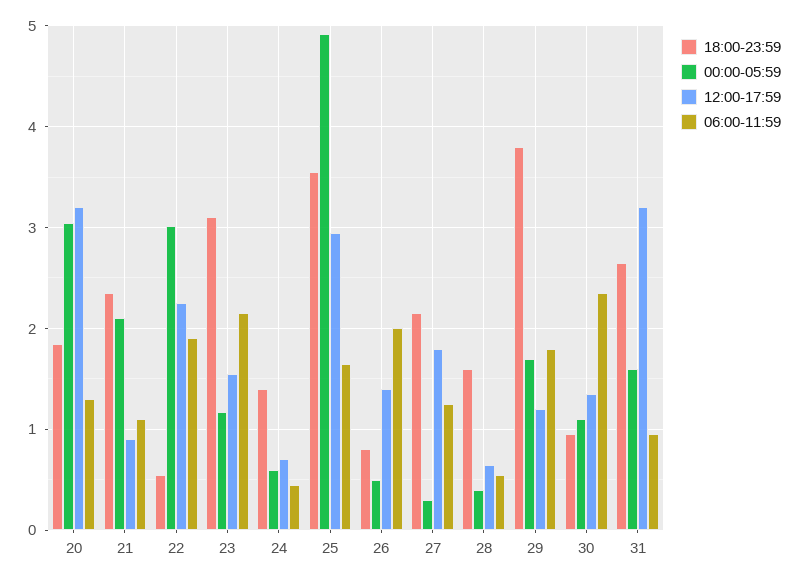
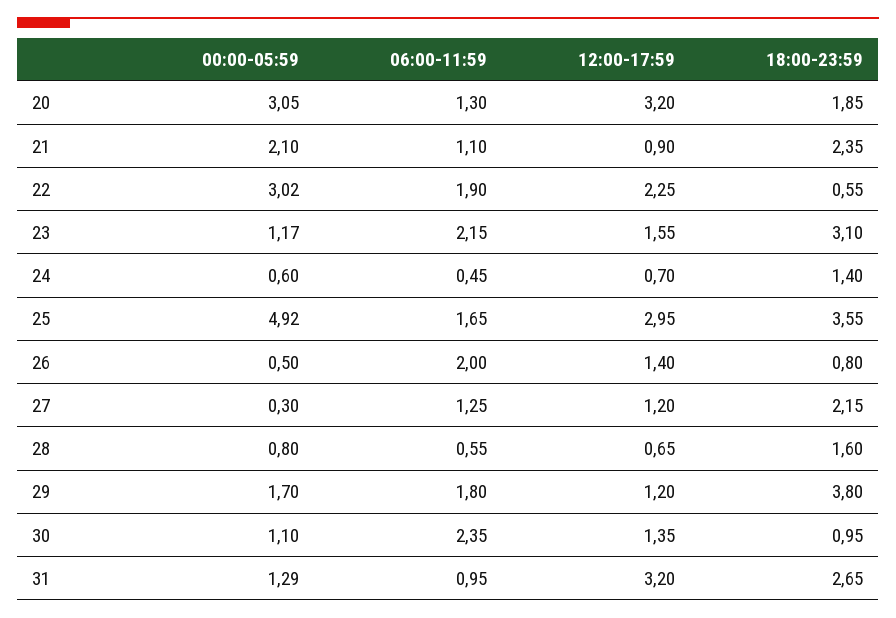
12:00-17:59, 27: 1.8 -> 1.2
00:00-05:59, 28: 0.4 -> 0.8
00:00-05:59, 31: 1.6 -> 1.29

